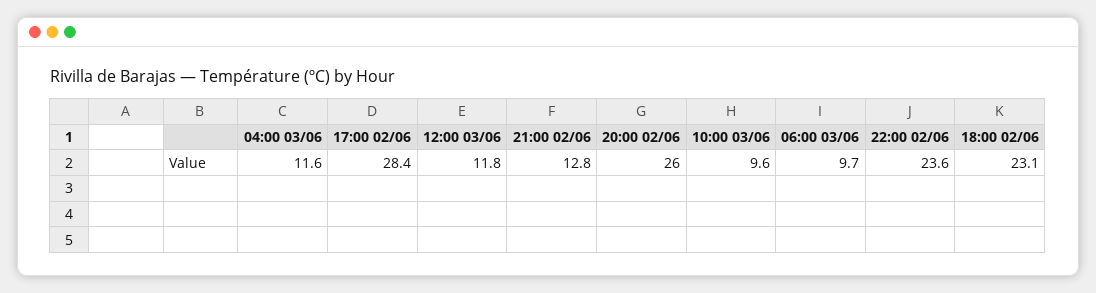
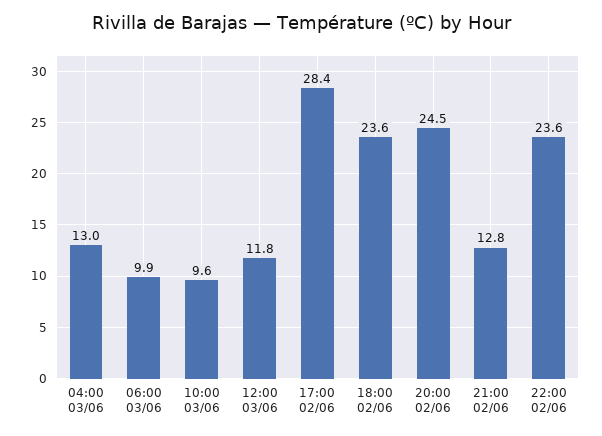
04:00 03/06: 11.6 -> 13
20:00 02/06: 26 -> 24.5
06:00 03/06: 9.7 -> 9.9
18:00 02/06: 23.1 -> 23.6

